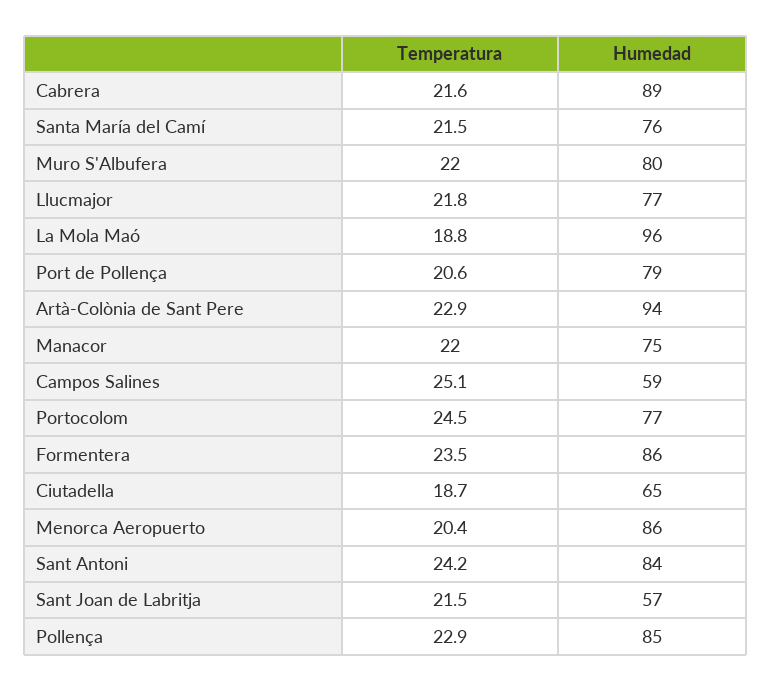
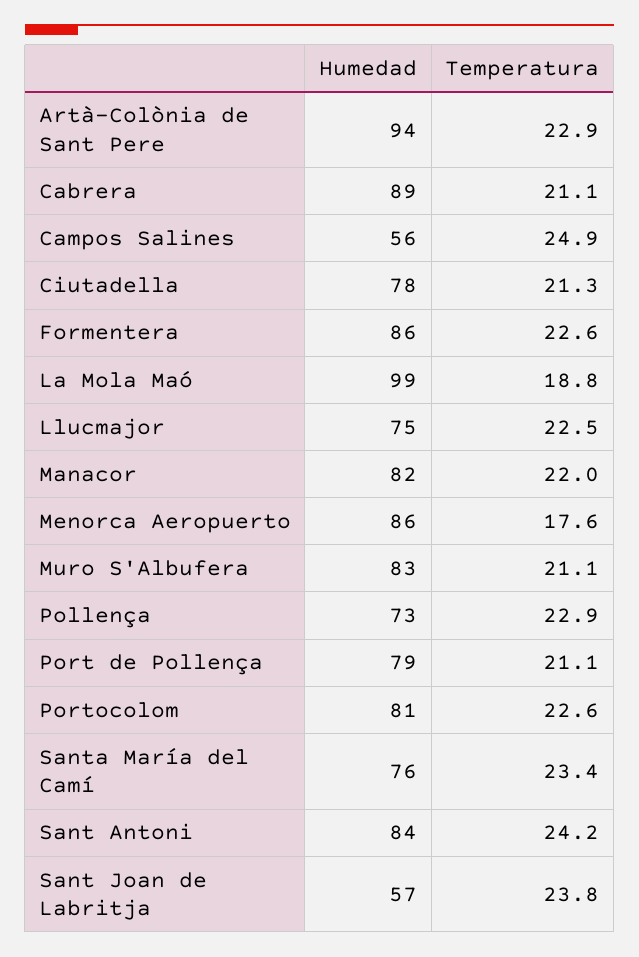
Temperatura, Cabrera: 21.6 -> 21.1
Temperatura, Santa María del Camí: 21.5 -> 23.4
Temperatura, Muro S'Albufera: 22 -> 21.1
Humedad, Muro S'Albufera: 80 -> 83
Temperatura, Llucmajor: 21.8 -> 22.5
Humedad, Llucmajor: 77 -> 75
Humedad, La Mola Maó: 96 -> 99
Temperatura, Port de Pollença: 20.6 -> 21.1
Humedad, Manacor: 75 -> 82
Temperatura, Campos Salines: 25.1 -> 24.9
Humedad, Campos Salines: 59 -> 56
Temperatura, Portocolom: 24.5 -> 22.6
Humedad, Portocolom: 77 -> 81
Temperatura, Formentera: 23.5 -> 22.6
Temperatura, Ciutadella: 18.7 -> 21.3
Humedad, Ciutadella: 65 -> 78
Temperatura, Menorca Aeropuerto: 20.4 -> 17.6
Temperatura, Sant Joan de Labritja: 21.5 -> 23.8
Humedad, Pollença: 85 -> 73

